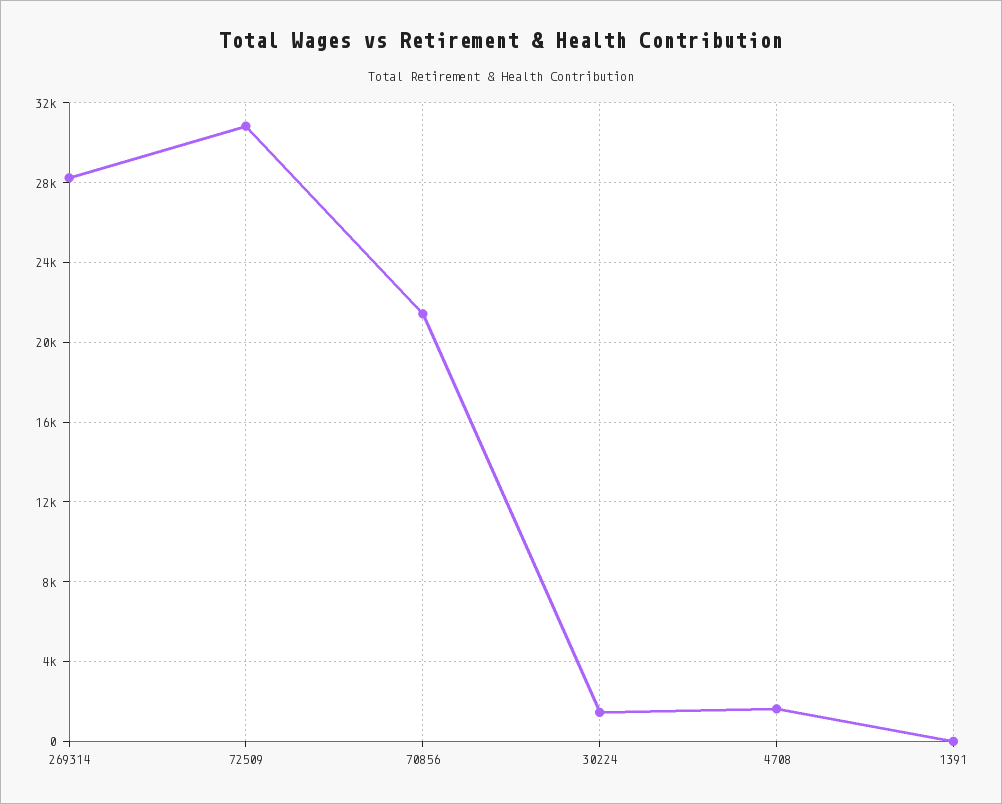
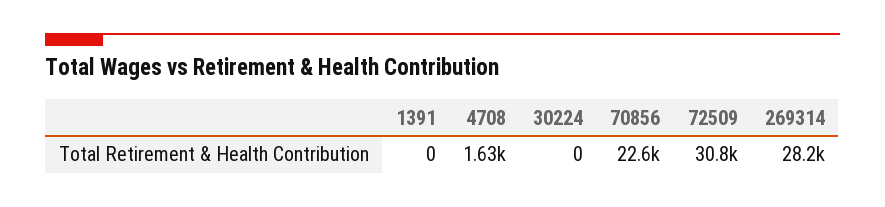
70856: 21500 -> 22600
30224: 1500 -> 0

